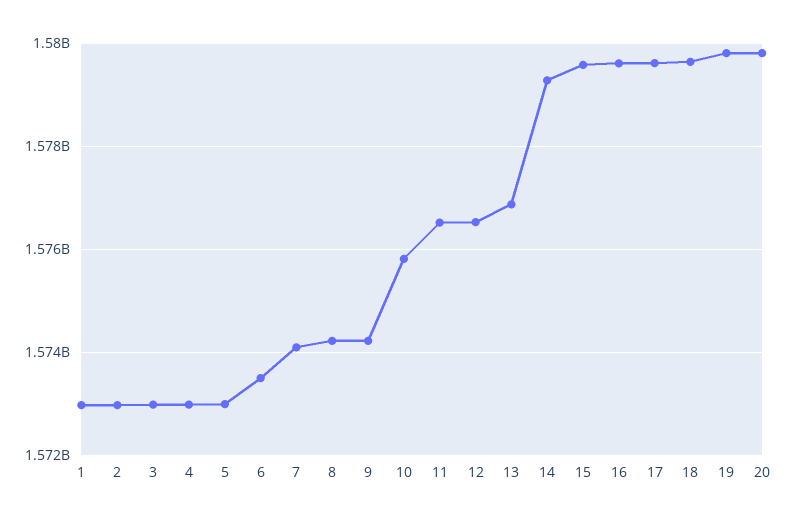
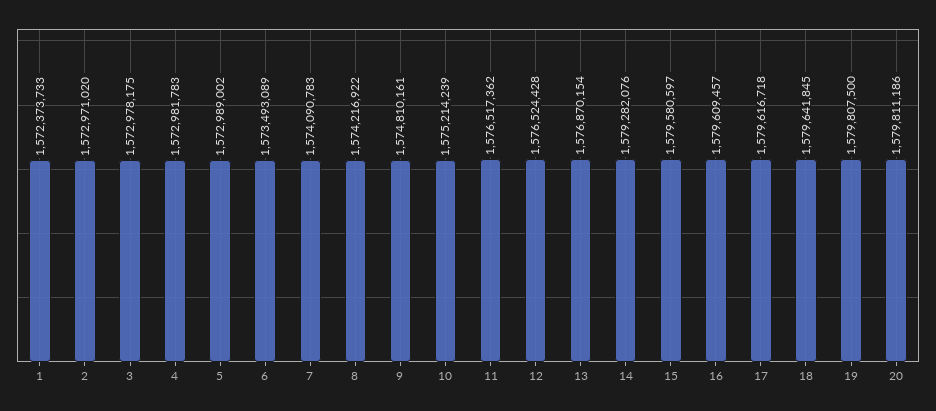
1: 1573000000 -> 1572373733
9: 1574200000 -> 1574810161
10: 1575800000 -> 1575214239

